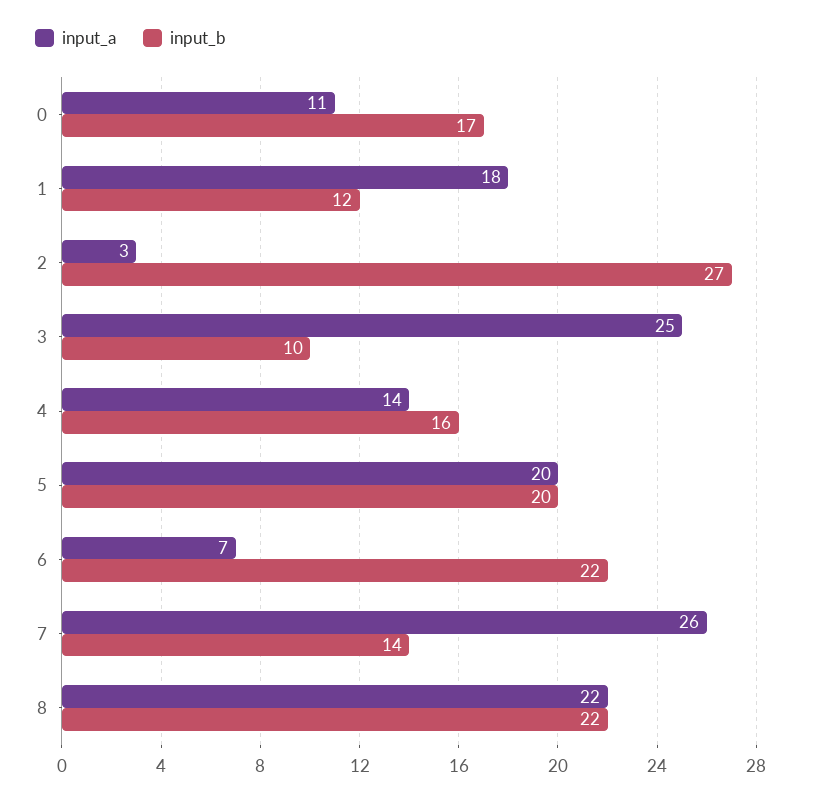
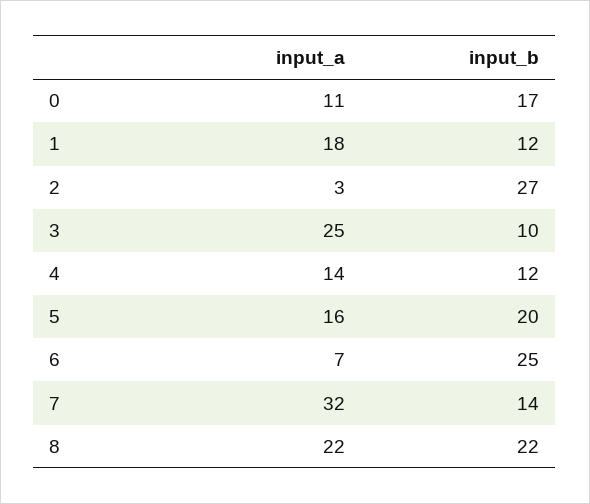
input_b, 4: 16 -> 12
input_a, 5: 20 -> 16
input_b, 6: 22 -> 25
input_a, 7: 26 -> 32

